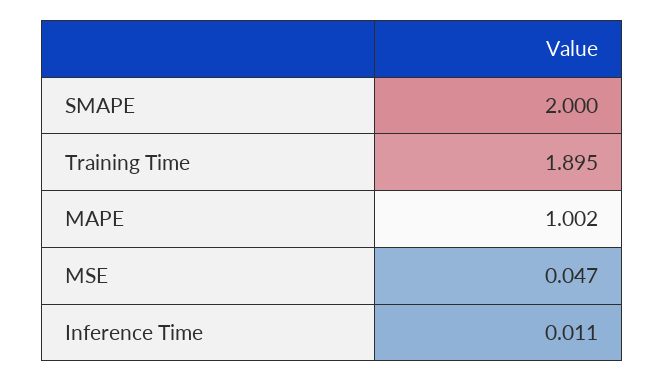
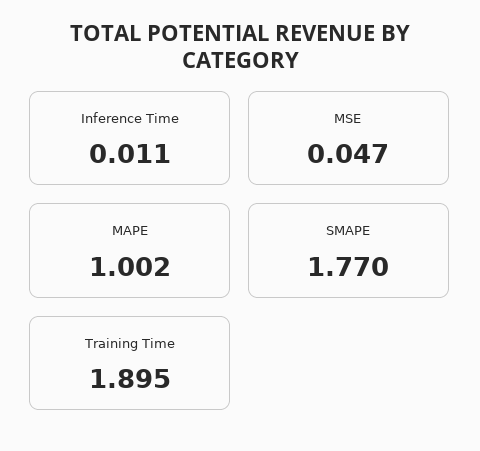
SMAPE: 2 -> 1.77

